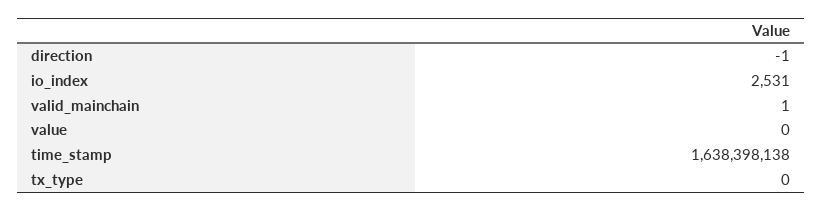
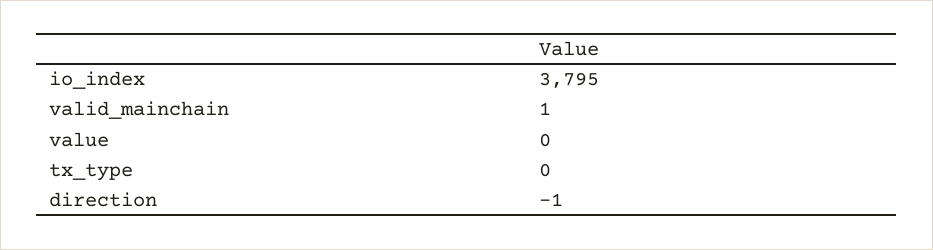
io_index: 2531 -> 3795
time_stamp: 1638398138 -> none

